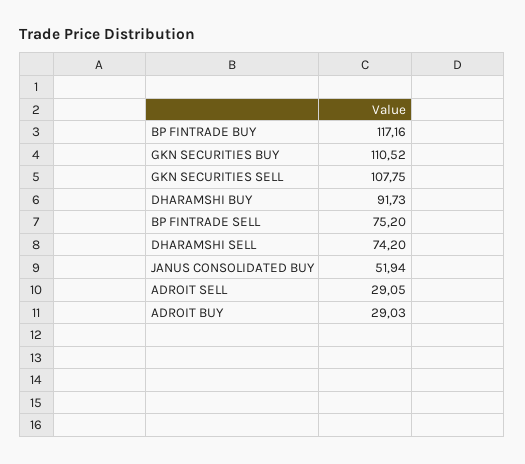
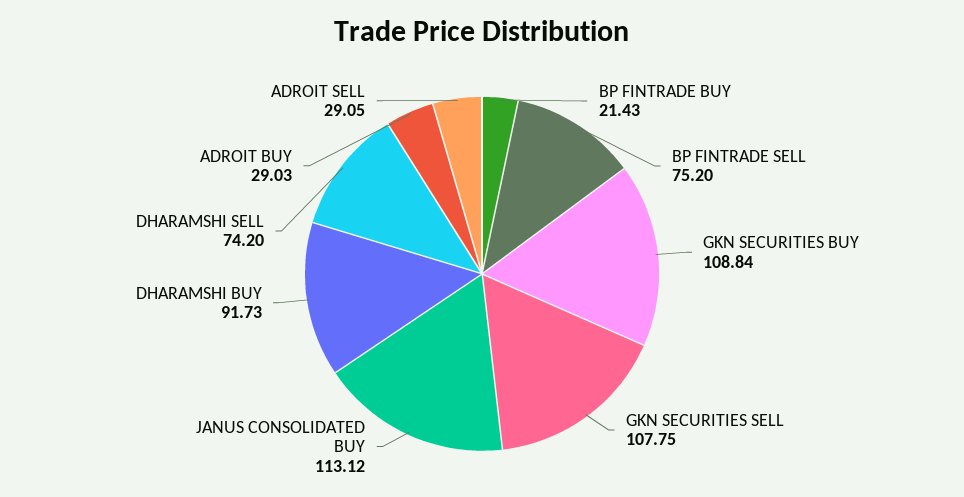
BP FINTRADE BUY: 117.16 -> 21.43
GKN SECURITIES BUY: 110.52 -> 108.84
JANUS CONSOLIDATED BUY: 51.94 -> 113.12

